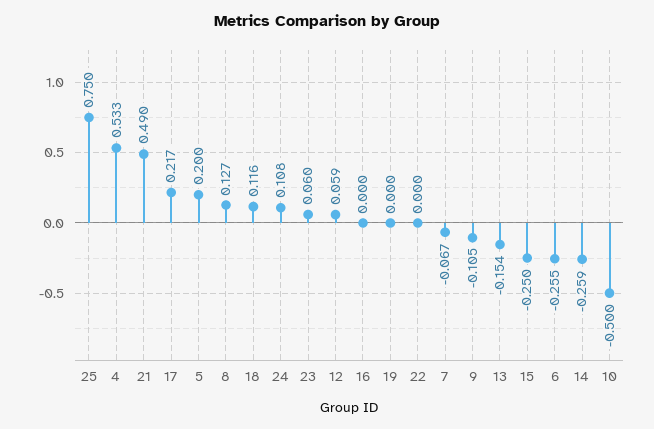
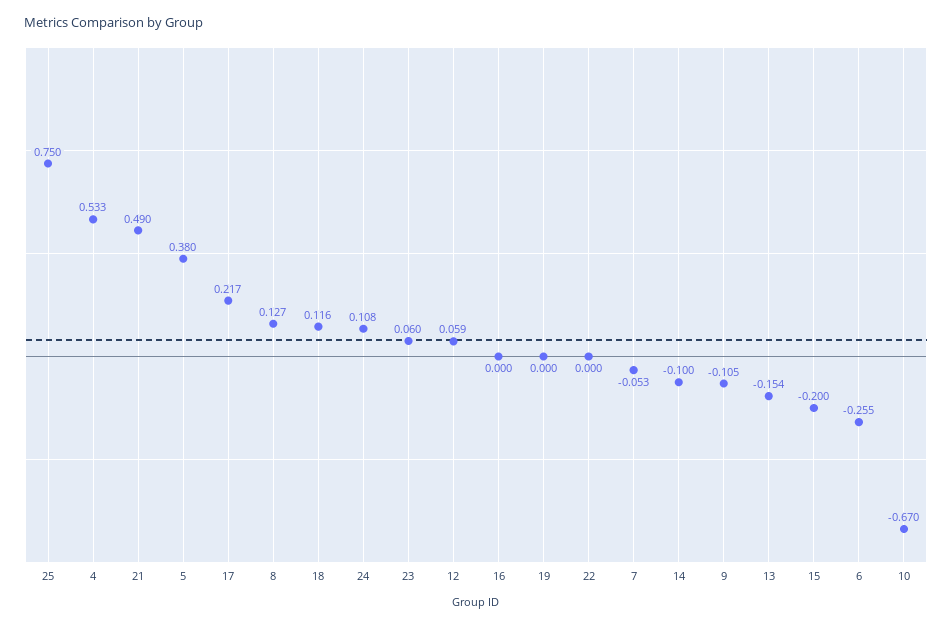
5: 0.2 -> 0.38
7: -0.067 -> -0.053
15: -0.25 -> -0.2
14: -0.259 -> -0.1
10: -0.5 -> -0.67

